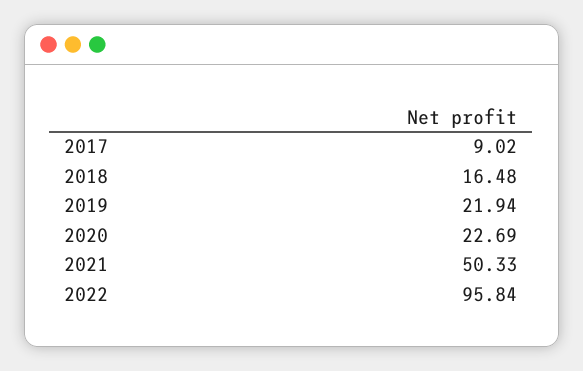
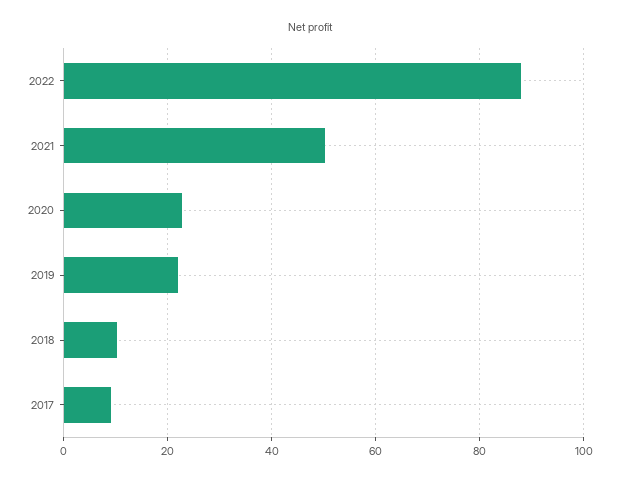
2018: 16.48 -> 10
2022: 95.84 -> 88

